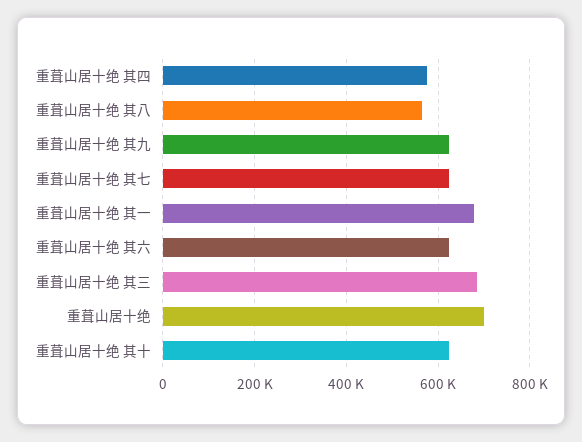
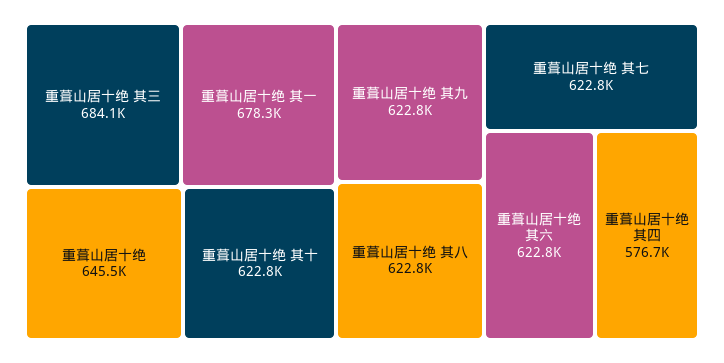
重葺山居十绝 其八: 560000 -> 622800
重葺山居十绝: 700000 -> 645500

